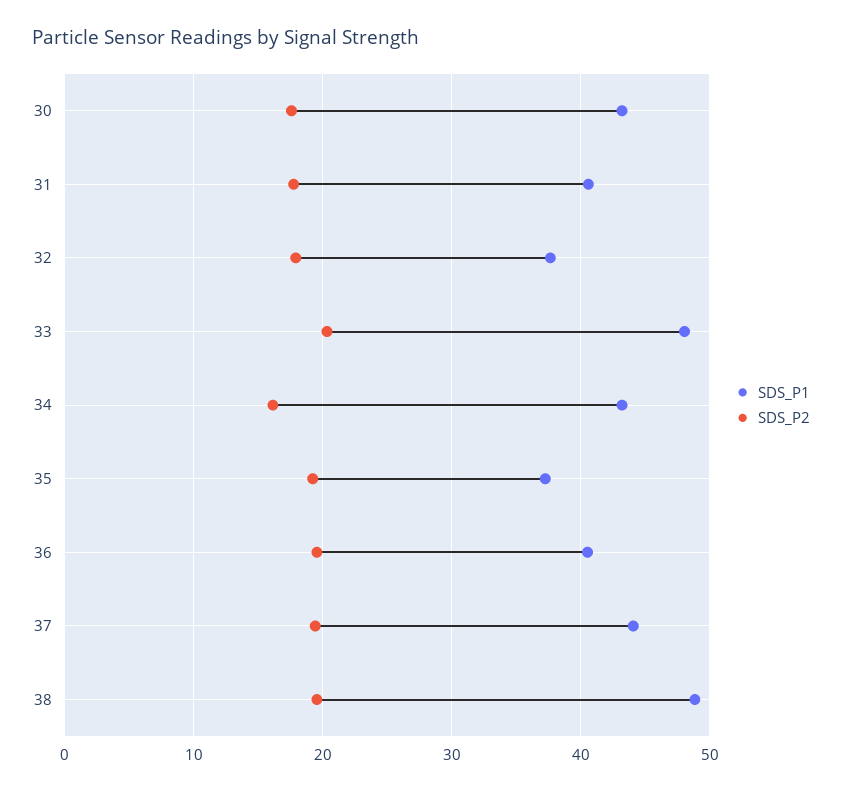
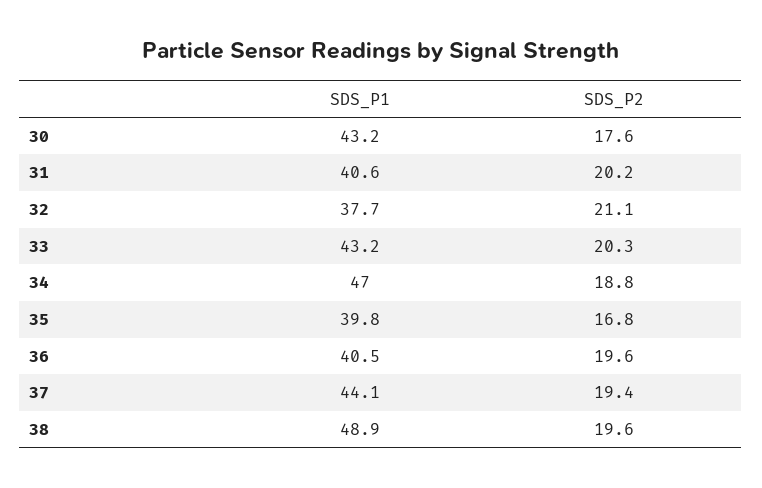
SDS_P2, 31: 18 -> 20.2
SDS_P2, 32: 18 -> 21.1
SDS_P1, 33: 48 -> 43.2
SDS_P1, 34: 43 -> 47
SDS_P2, 34: 16 -> 18.8
SDS_P1, 35: 37 -> 39.8
SDS_P2, 35: 19 -> 16.8

